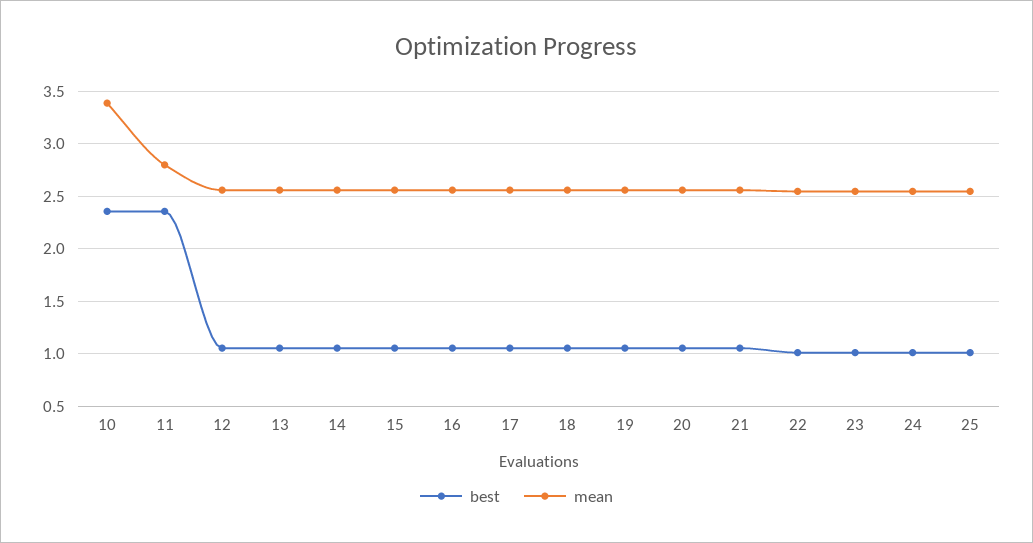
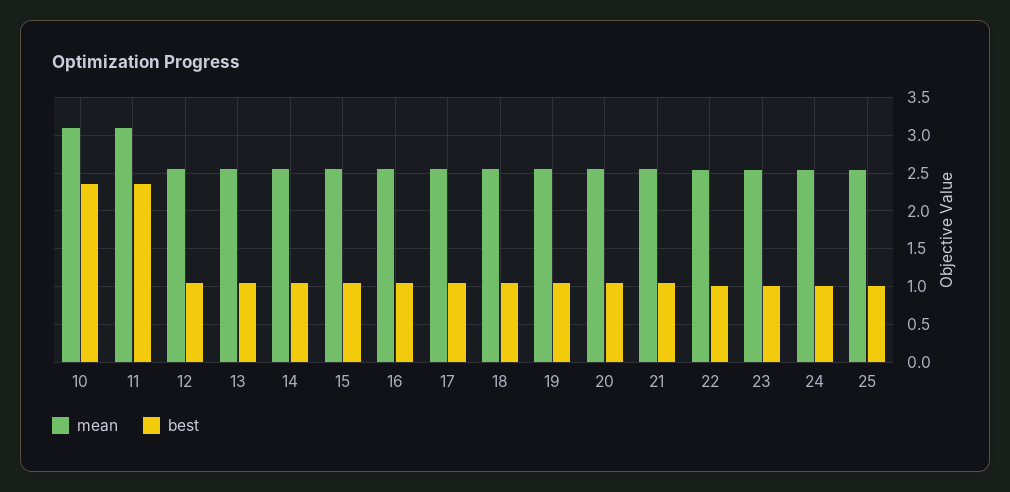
mean, 10: 3.4 -> 3.1
mean, 11: 2.8 -> 3.1

